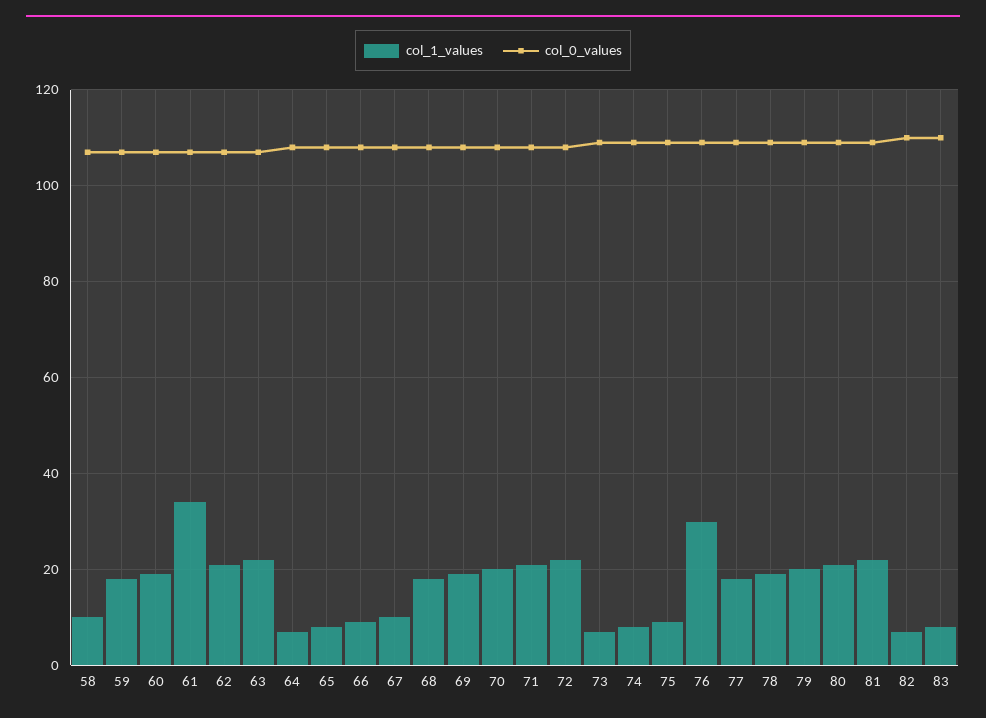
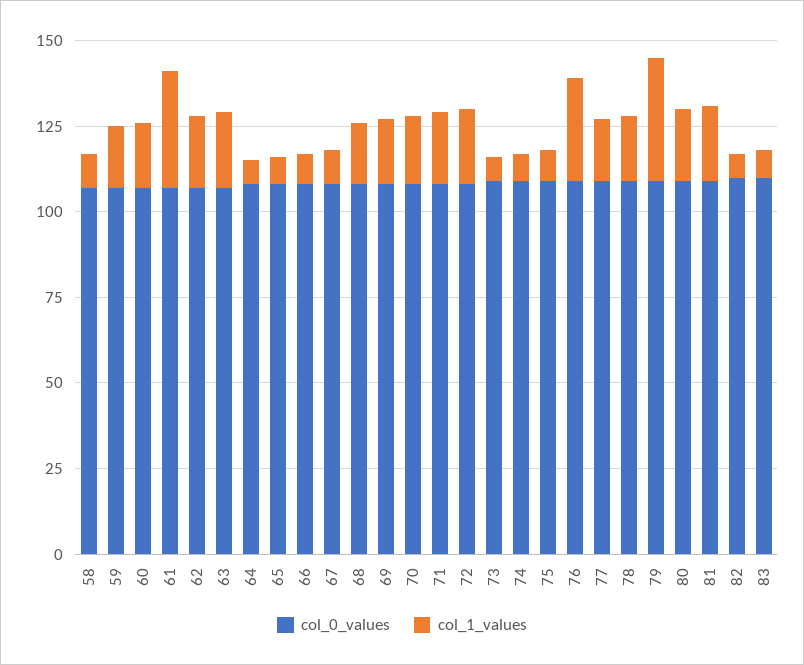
col_1_values, 79: 20 -> 35

